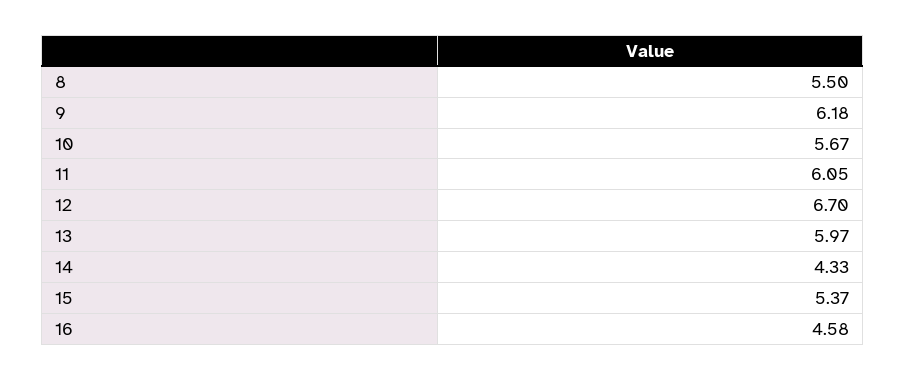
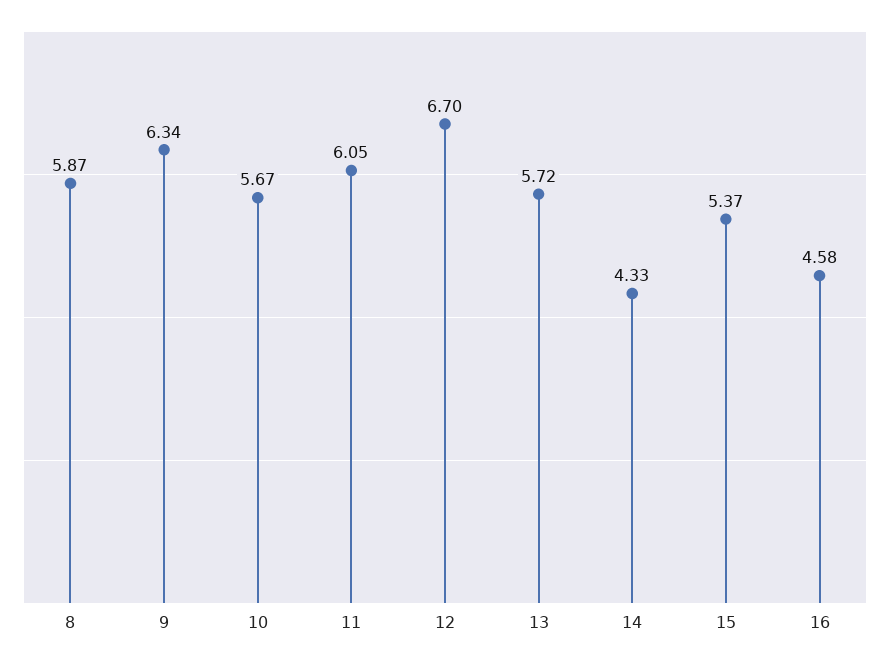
8: 5.5 -> 5.87
9: 6.18 -> 6.34
13: 5.97 -> 5.72

